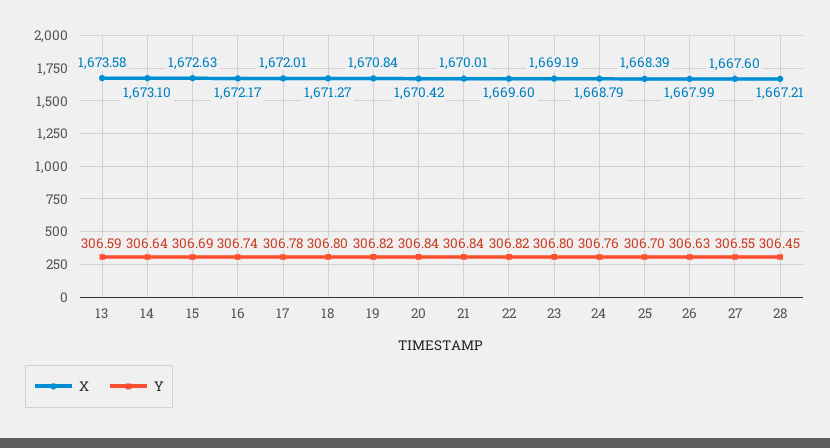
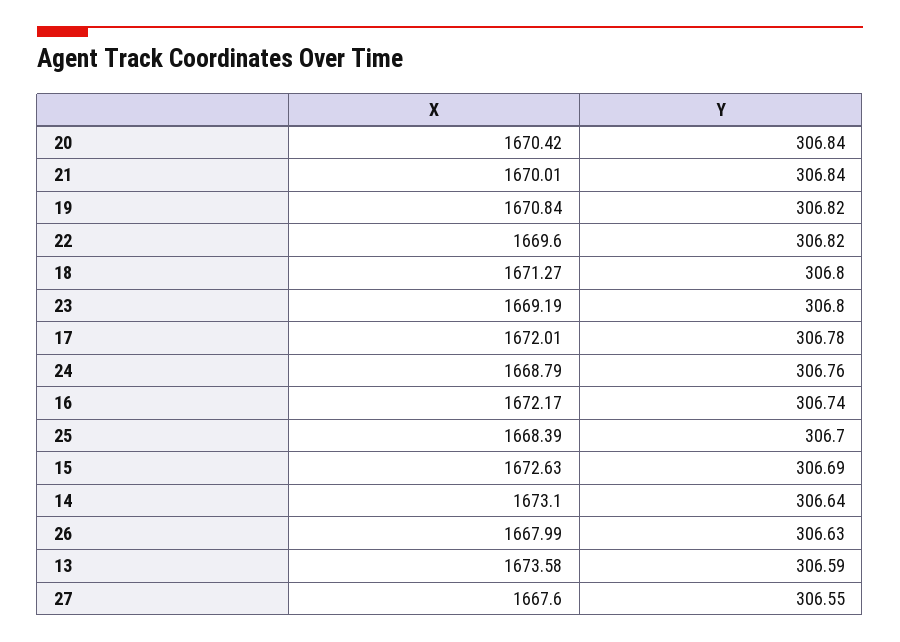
X, 28: 1667.21 -> none
Y, 28: 306.45 -> none

